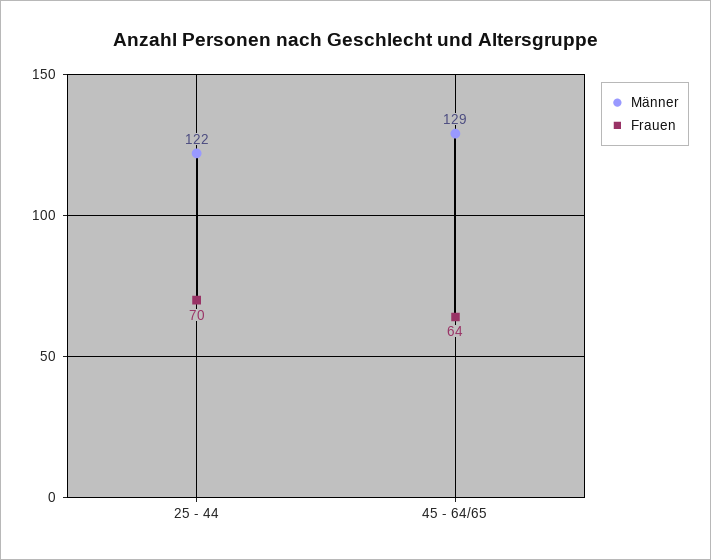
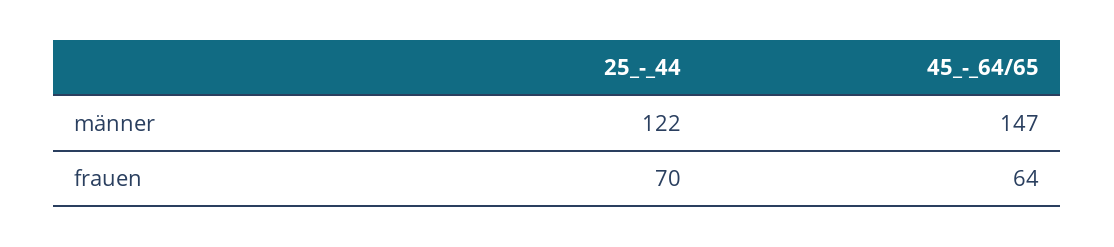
Männer, 45 - 64/65: 129 -> 147

